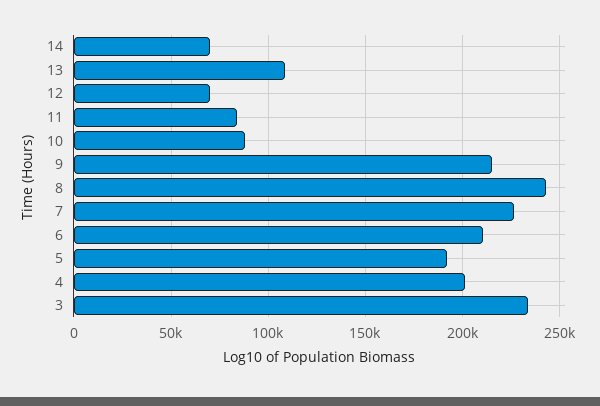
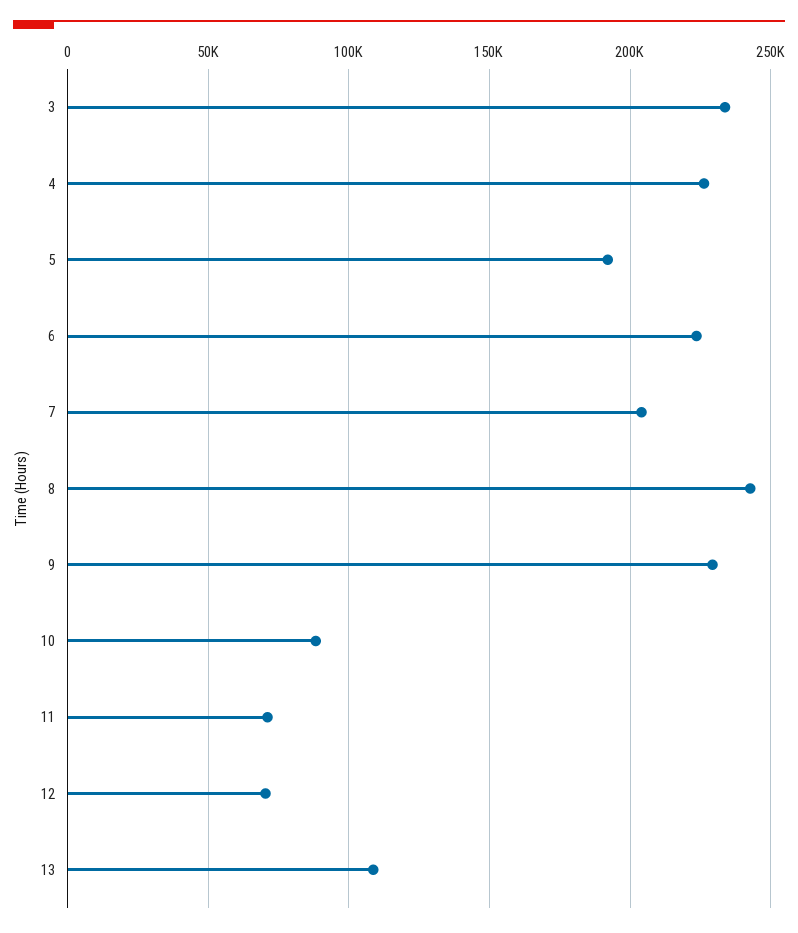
14: 70000 -> none
11: 85000 -> 70000
9: 215000 -> 230000
7: 225000 -> 205000
6: 210000 -> 225000
4: 200000 -> 225000

